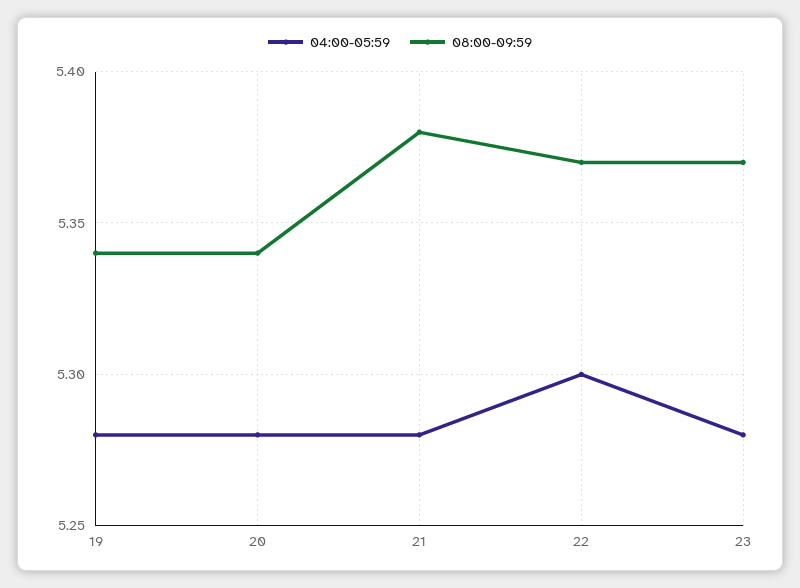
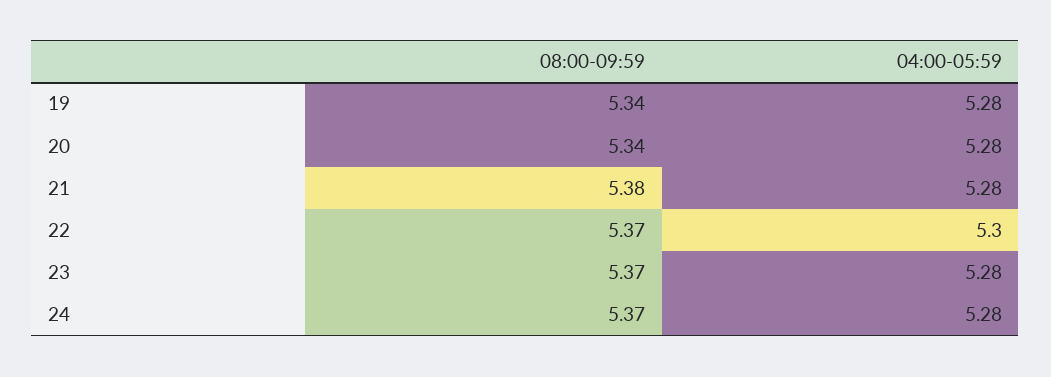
08:00-09:59, 24: none -> 5.37
04:00-05:59, 24: none -> 5.28

